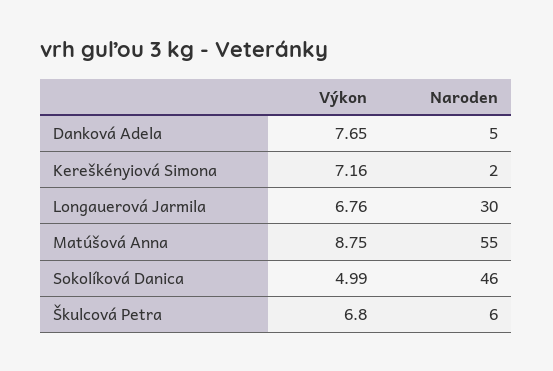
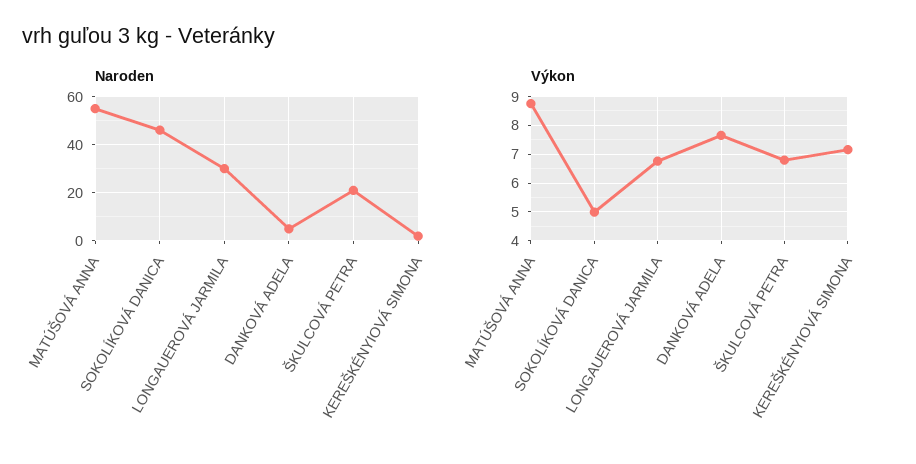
Naroden, Škulcová Petra: 6 -> 20

